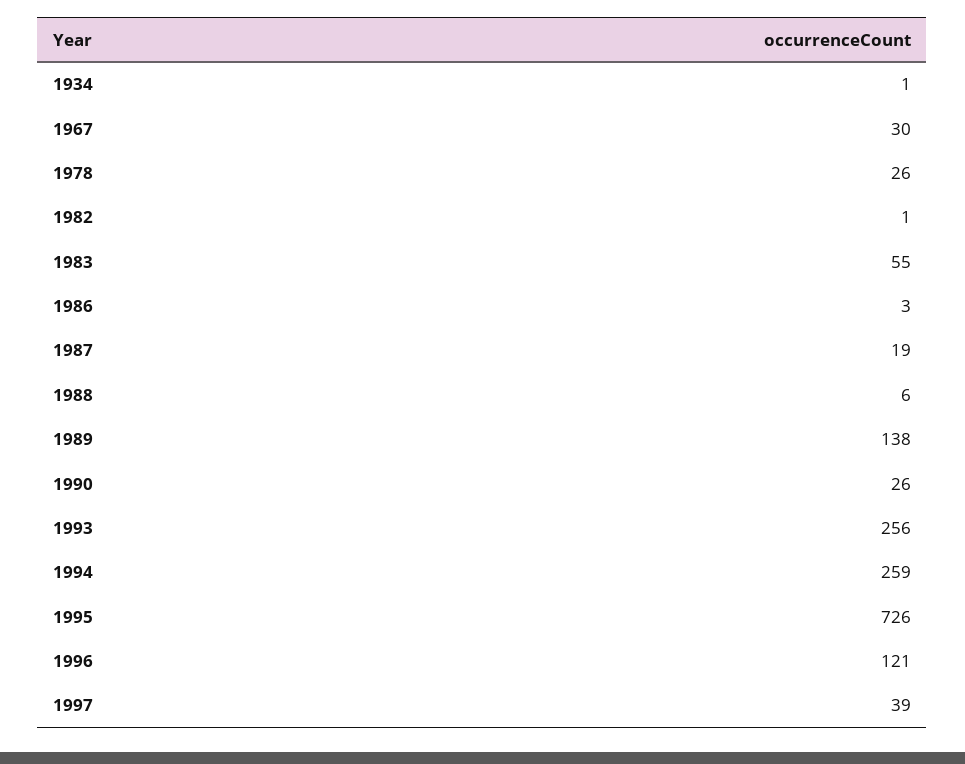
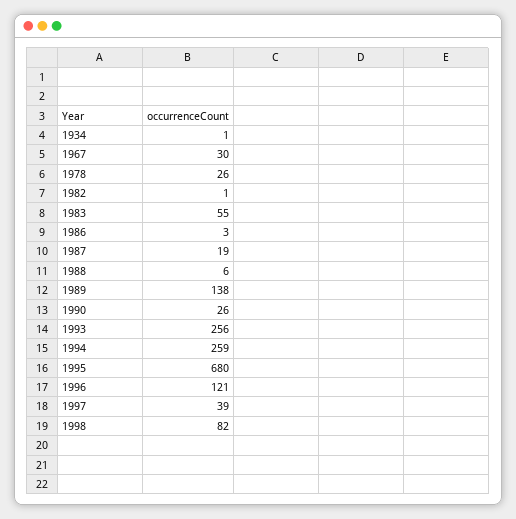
1995: 726 -> 680
1998: none -> 82

